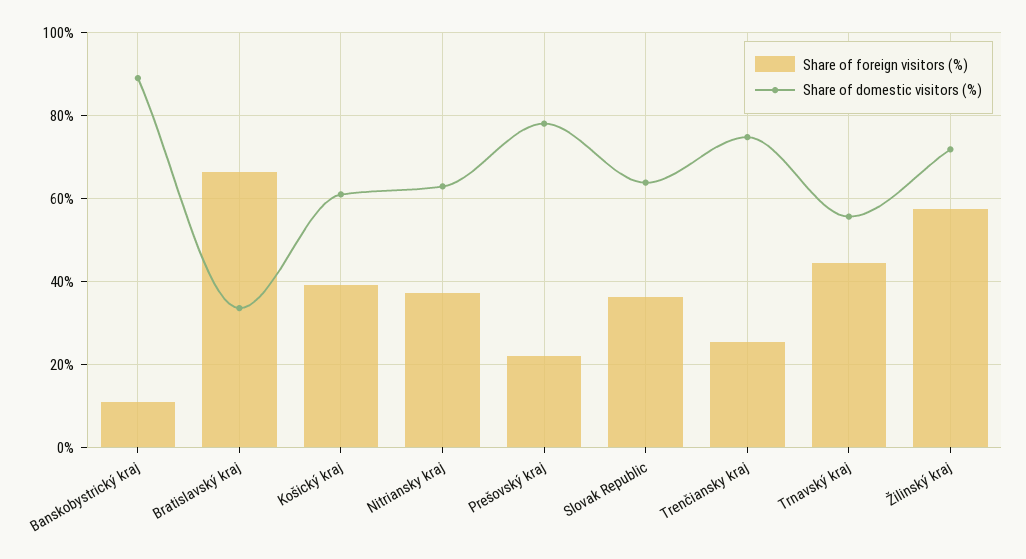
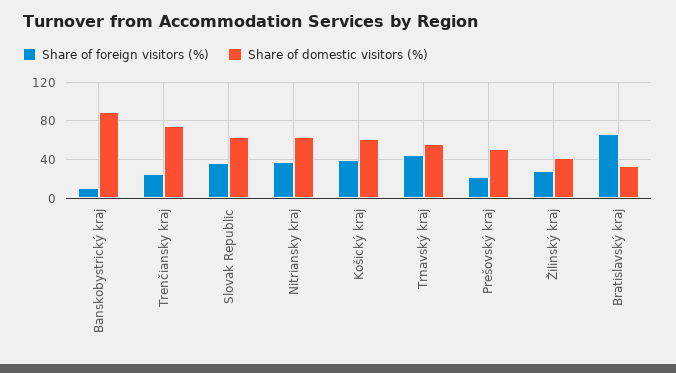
Share of domestic visitors (%), Prešovský kraj: 78 -> 50
Share of foreign visitors (%), Žilinský kraj: 58 -> 30
Share of domestic visitors (%), Žilinský kraj: 72 -> 40

